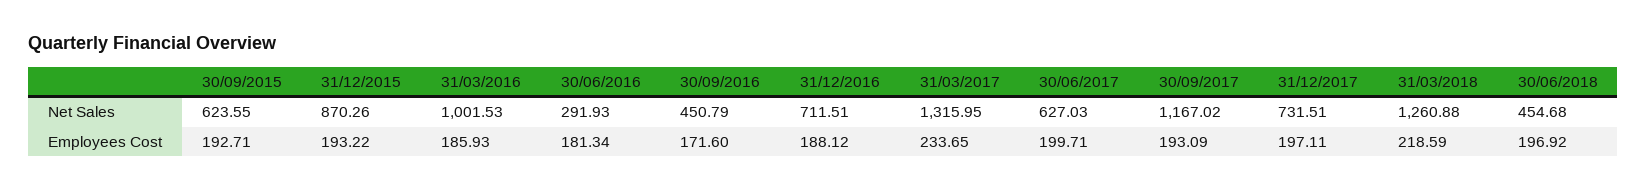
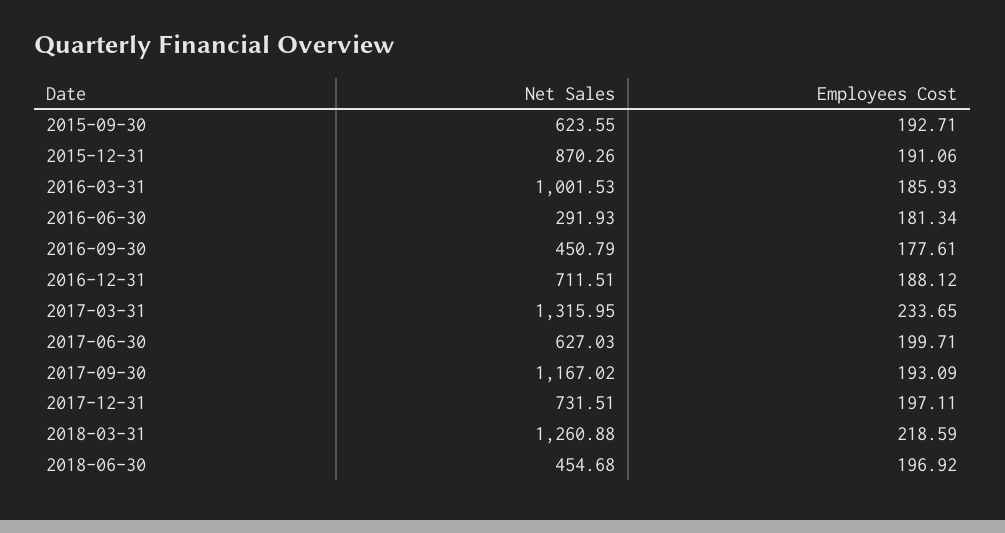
31/12/2015, Employees Cost: 193.22 -> 191.06
30/09/2016, Employees Cost: 171.6 -> 177.61

